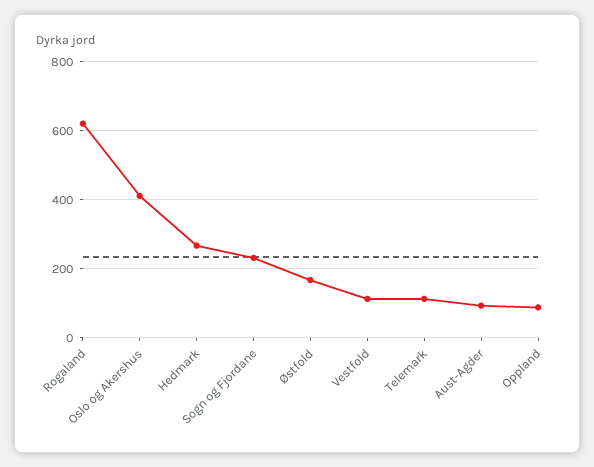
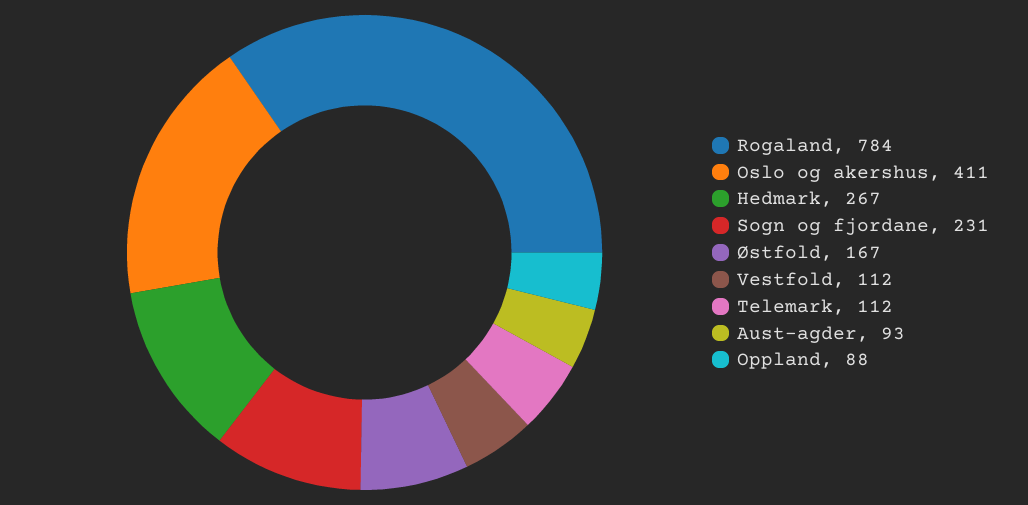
Rogaland: 620 -> 784

